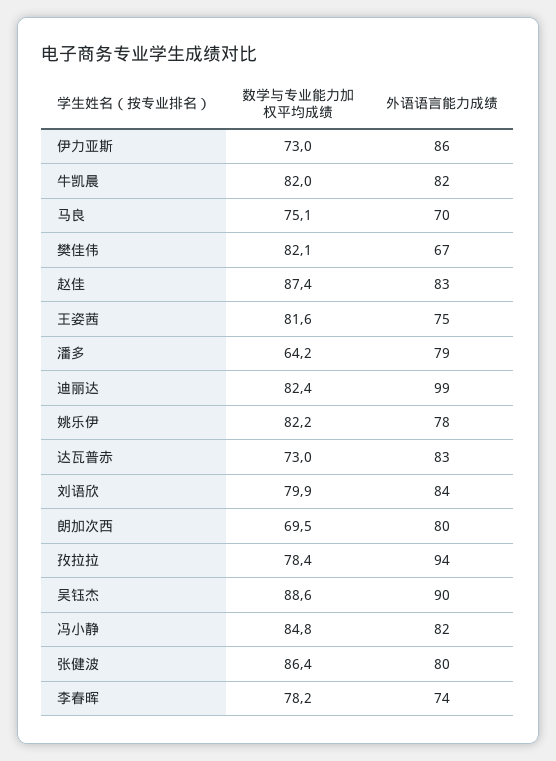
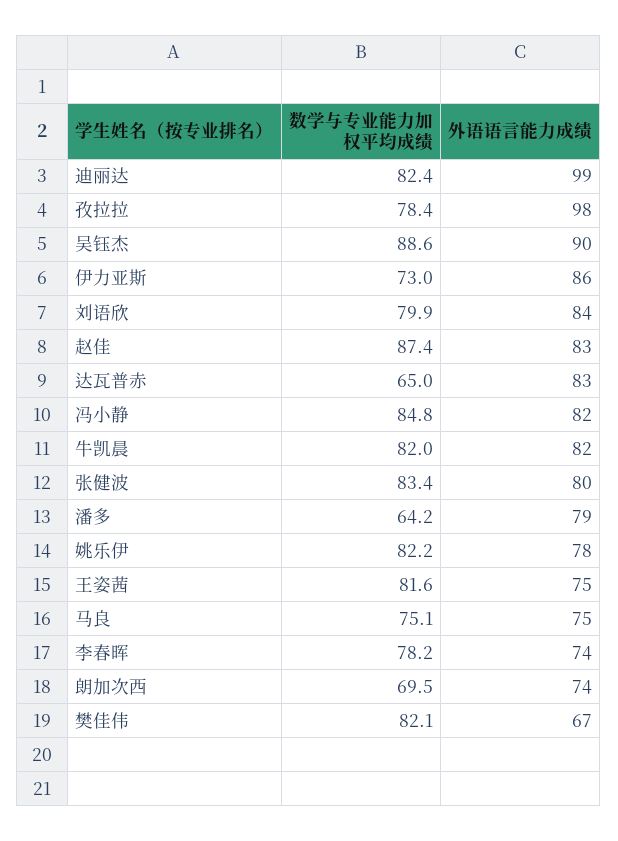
外语语言能力成绩, 马良: 70 -> 75
数学与专业能力加权平均成绩, 达瓦普赤: 73 -> 65
外语语言能力成绩, 朗加次西: 80 -> 74
外语语言能力成绩, 孜拉拉: 94 -> 98
数学与专业能力加权平均成绩, 张健波: 86.4 -> 83.4

